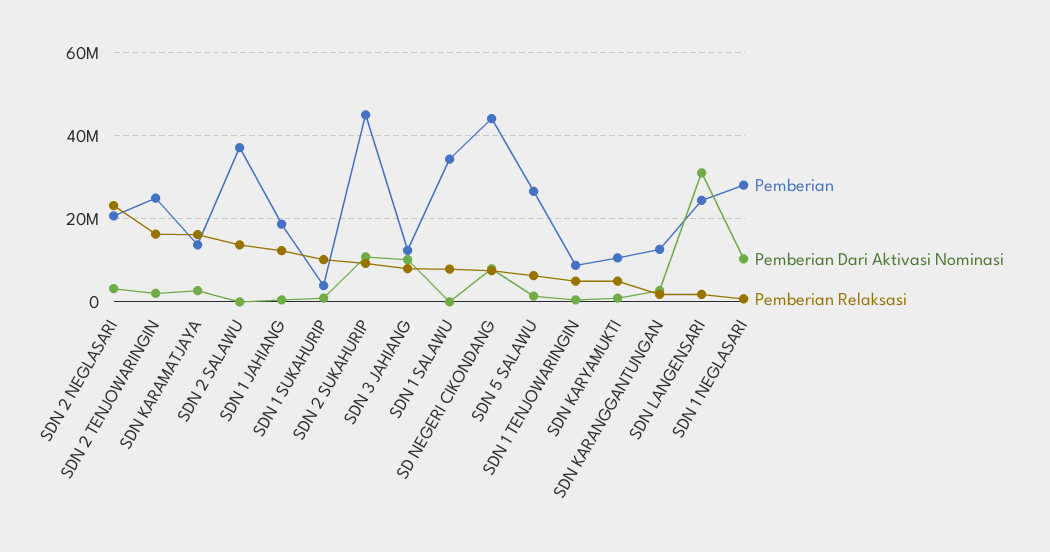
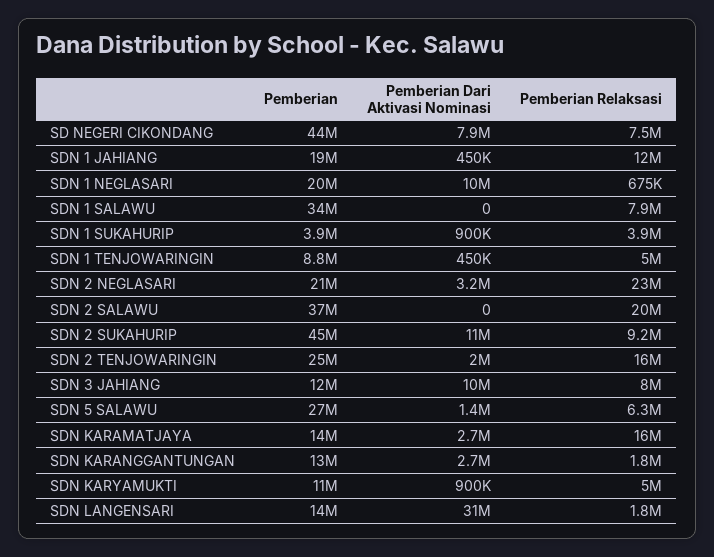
Pemberian Relaksasi, SDN 2 SALAWU: 14000000 -> 20000000
Pemberian Relaksasi, SDN 1 SUKAHURIP: 10000000 -> 3900000
Pemberian, SDN LANGENSARI: 24000000 -> 14000000
Pemberian, SDN 1 NEGLASARI: 28000000 -> 20000000

